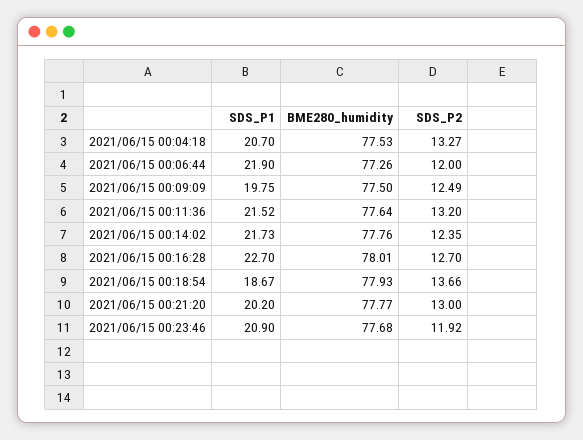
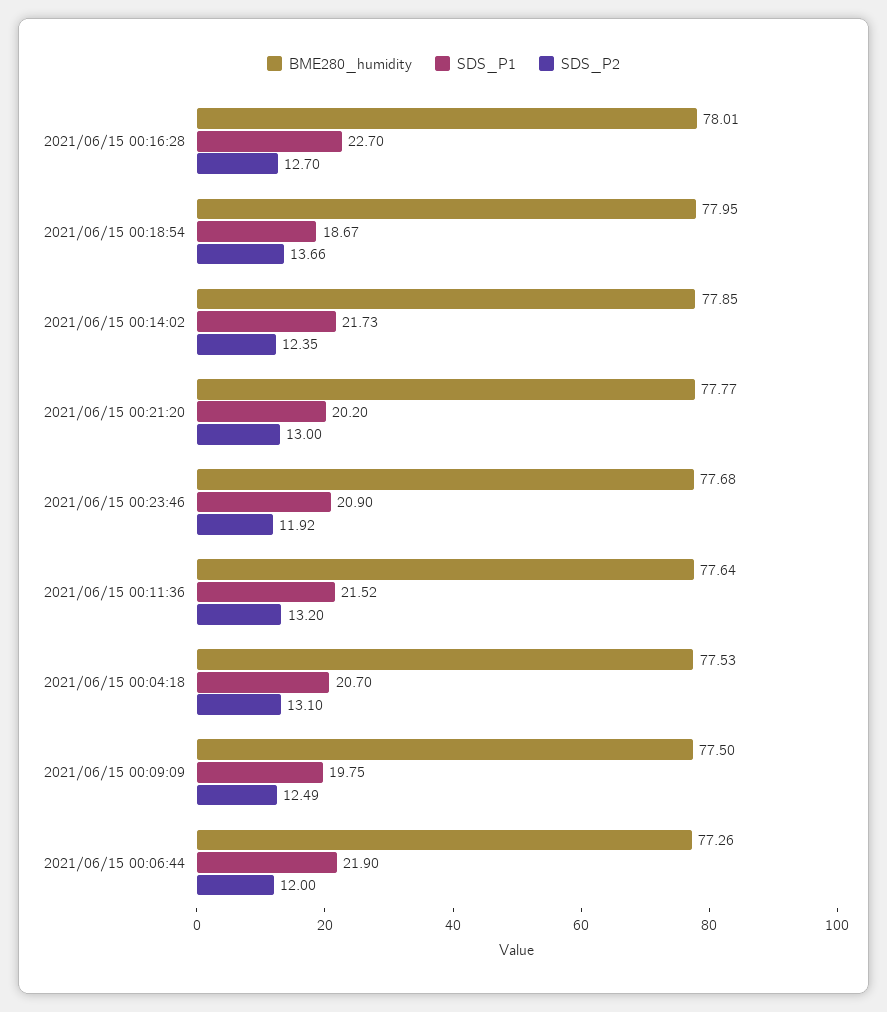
SDS_P2, 2021/06/15 00:04:18: 13.27 -> 13.1
BME280_humidity, 2021/06/15 00:14:02: 77.76 -> 77.85
BME280_humidity, 2021/06/15 00:18:54: 77.93 -> 77.95

